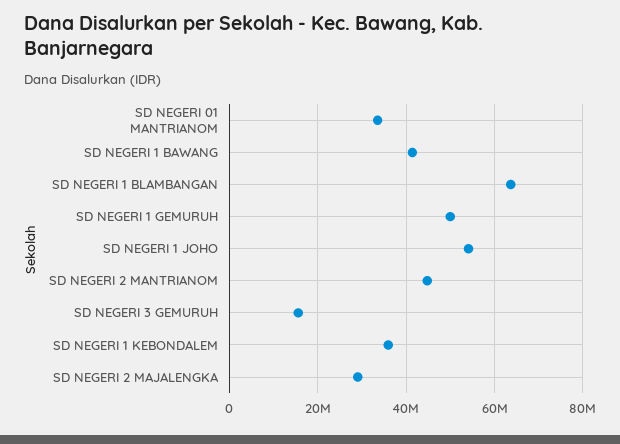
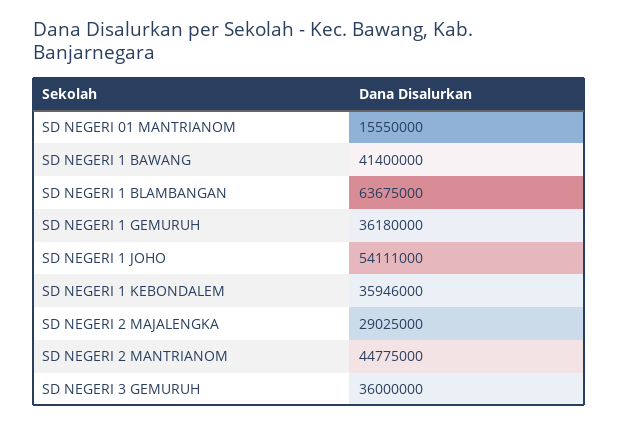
SD NEGERI 01 MANTRIANOM: 34000000 -> 15550000
SD NEGERI 1 GEMURUH: 50000000 -> 36180000
SD NEGERI 3 GEMURUH: 16000000 -> 36000000

